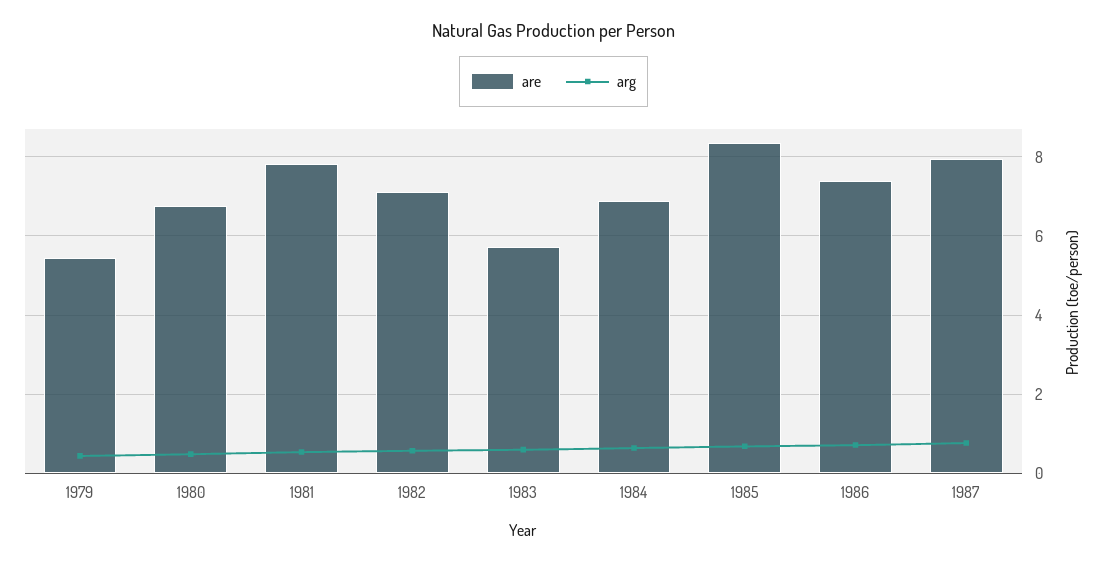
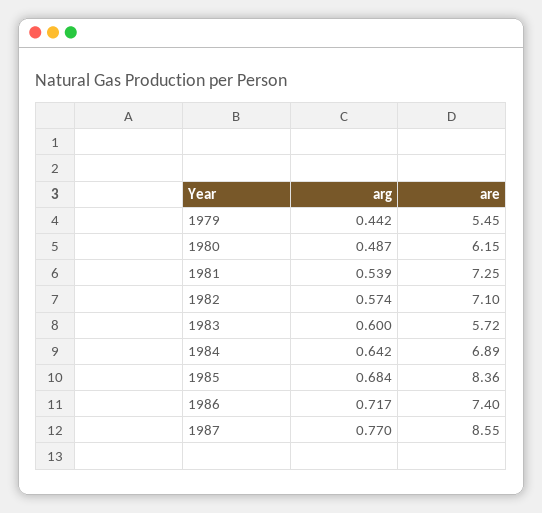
are, 1980: 6.8 -> 6.15
are, 1981: 7.8 -> 7.25
are, 1987: 8 -> 8.55

